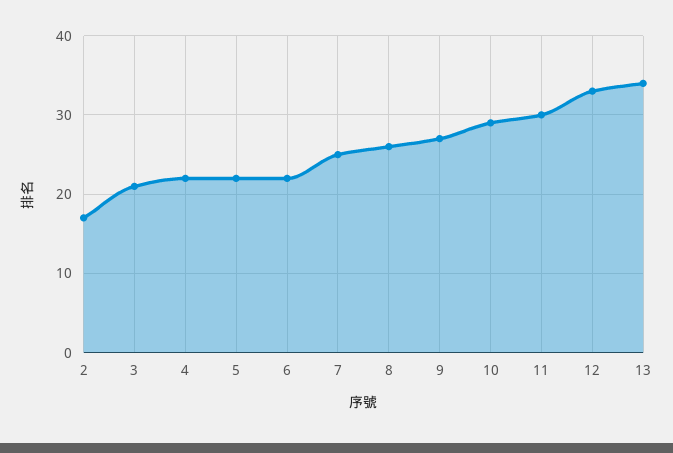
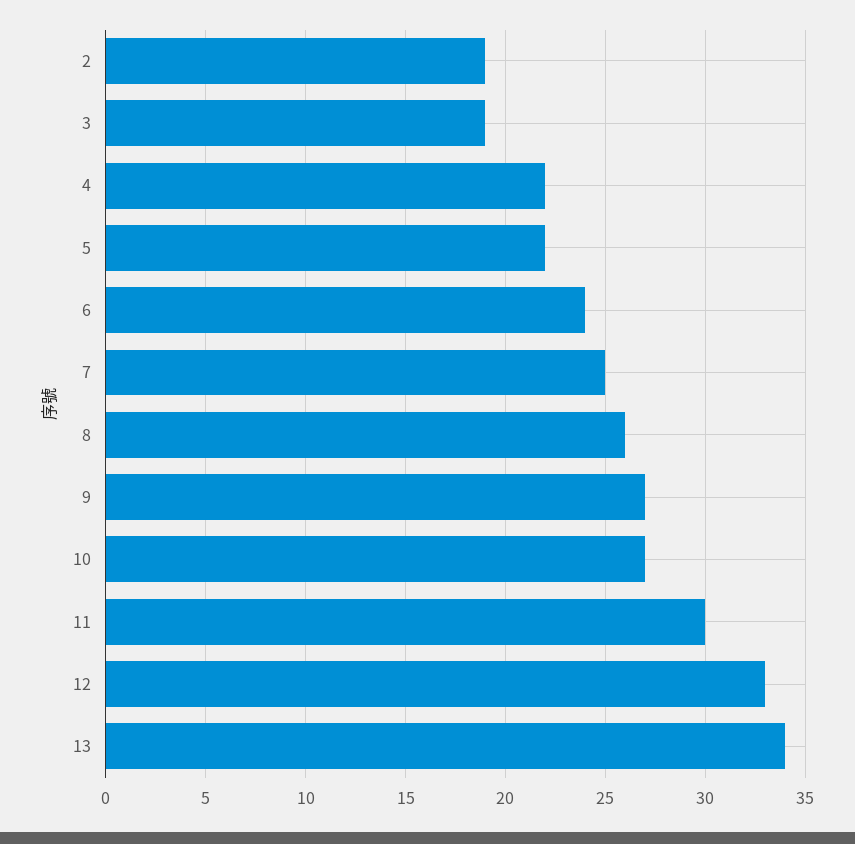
2: 17 -> 19
3: 21 -> 19
6: 22 -> 24
10: 29 -> 27

